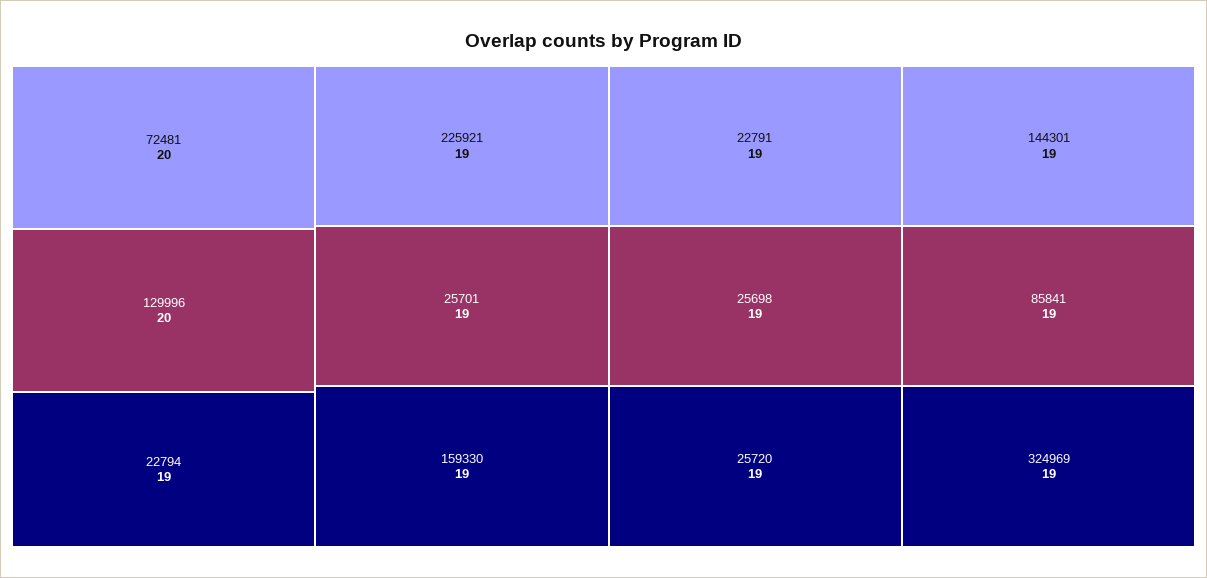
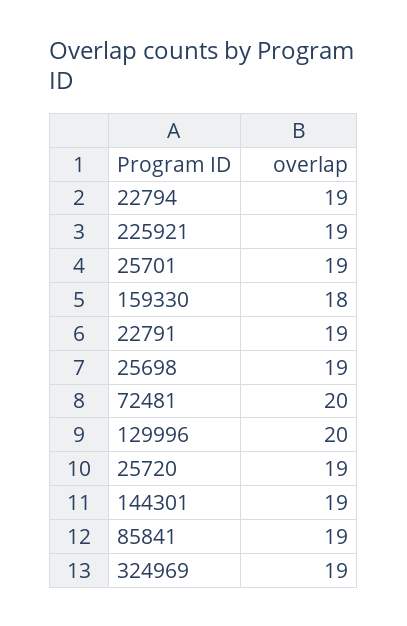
159330: 19 -> 18

